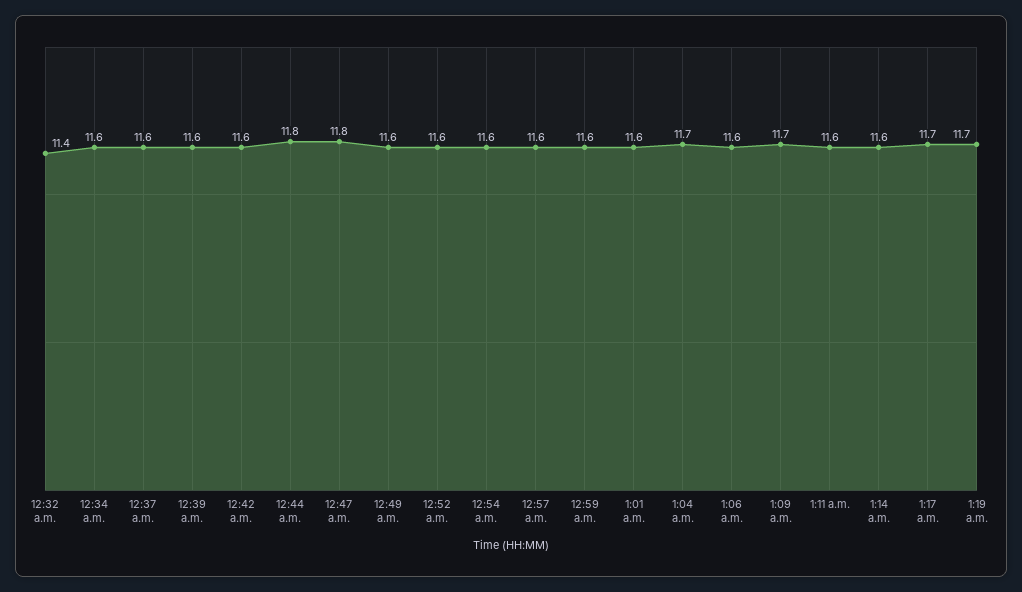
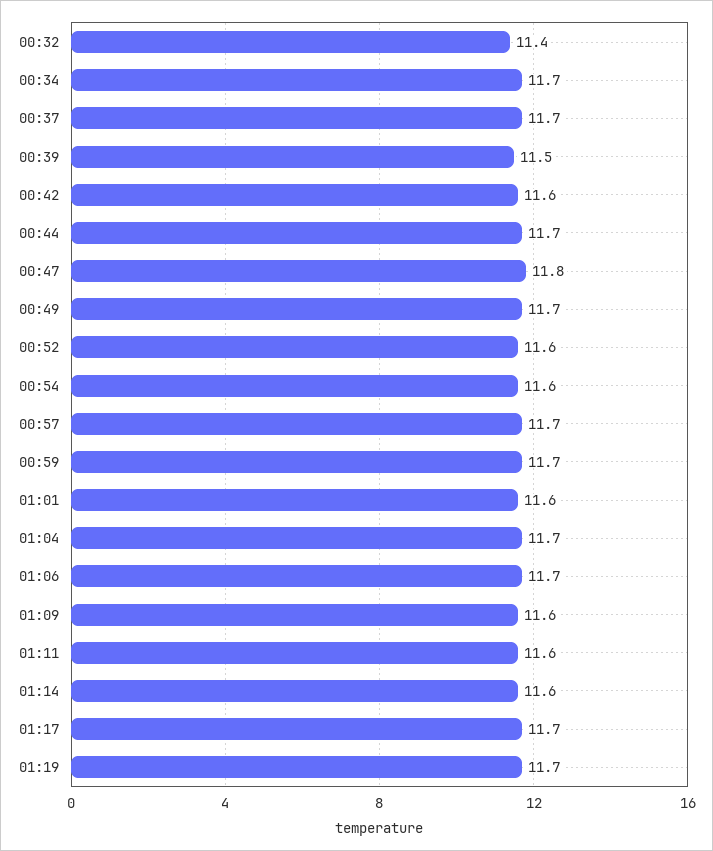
12:34 a.m.: 11.6 -> 11.7
12:37 a.m.: 11.6 -> 11.7
12:39 a.m.: 11.6 -> 11.5
12:44 a.m.: 11.8 -> 11.7
12:49 a.m.: 11.6 -> 11.7
12:57 a.m.: 11.6 -> 11.7
12:59 a.m.: 11.6 -> 11.7
1:06 a.m.: 11.6 -> 11.7
1:09 a.m.: 11.7 -> 11.6

